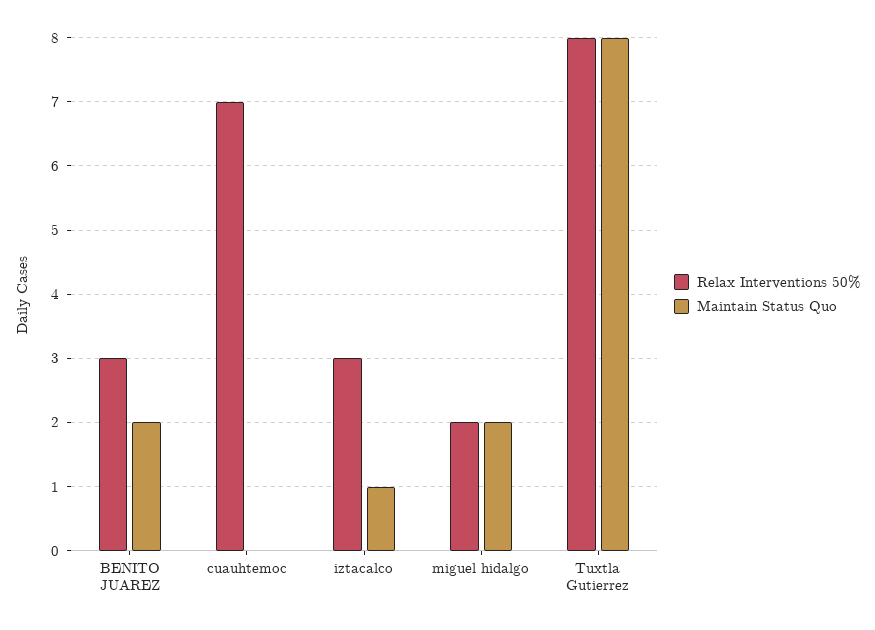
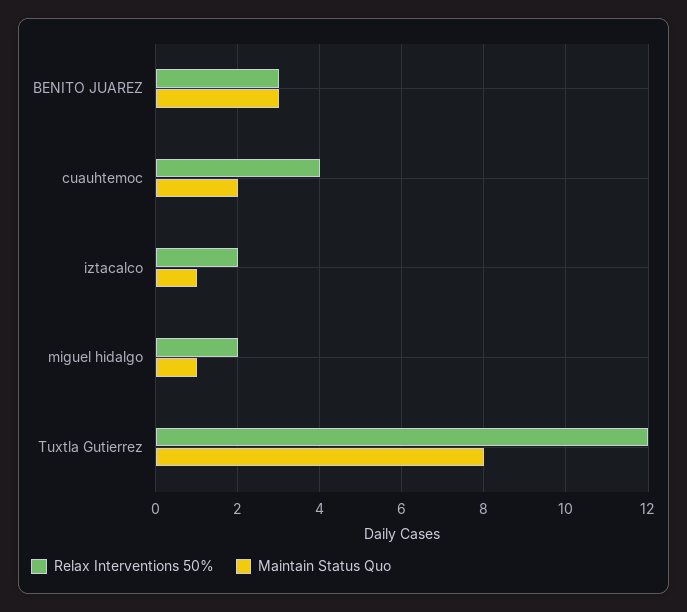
Maintain Status Quo, BENITO JUAREZ: 2 -> 3
Relax Interventions 50%, cuauhtemoc: 7 -> 4
Maintain Status Quo, cuauhtemoc: 0 -> 2
Relax Interventions 50%, iztacalco: 3 -> 2
Maintain Status Quo, miguel hidalgo: 2 -> 1
Relax Interventions 50%, Tuxtla Gutierrez: 8 -> 12

